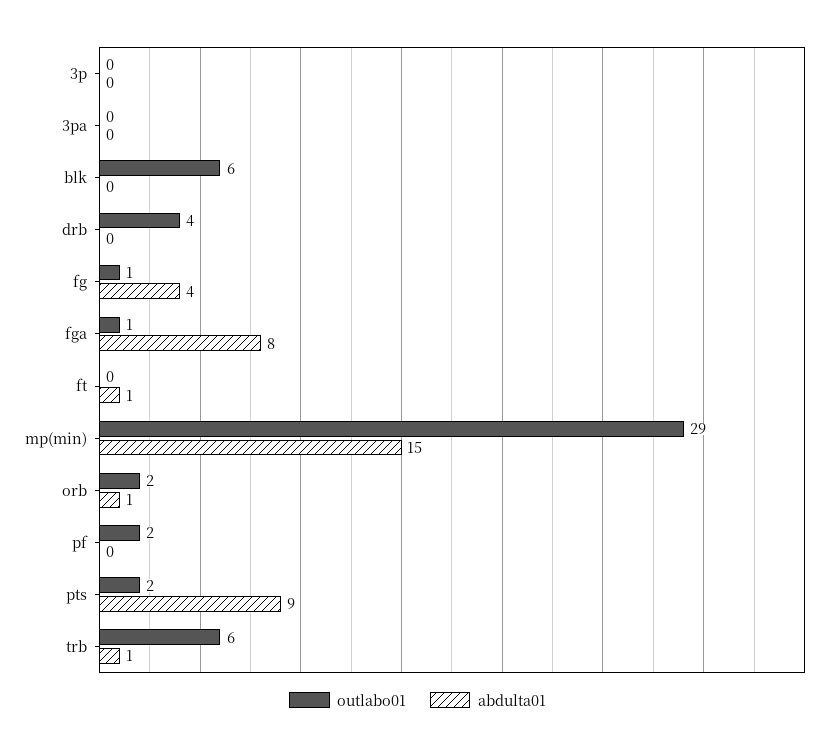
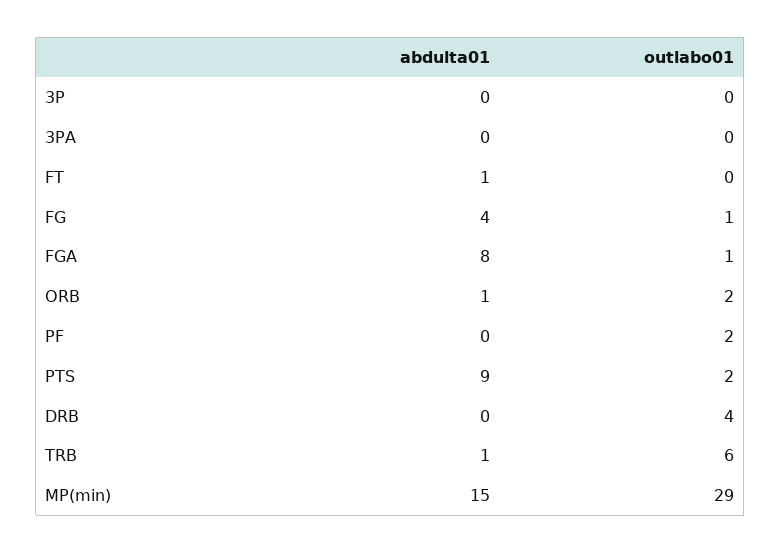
outlabo01, blk: 6 -> none
abdulta01, blk: 0 -> none

